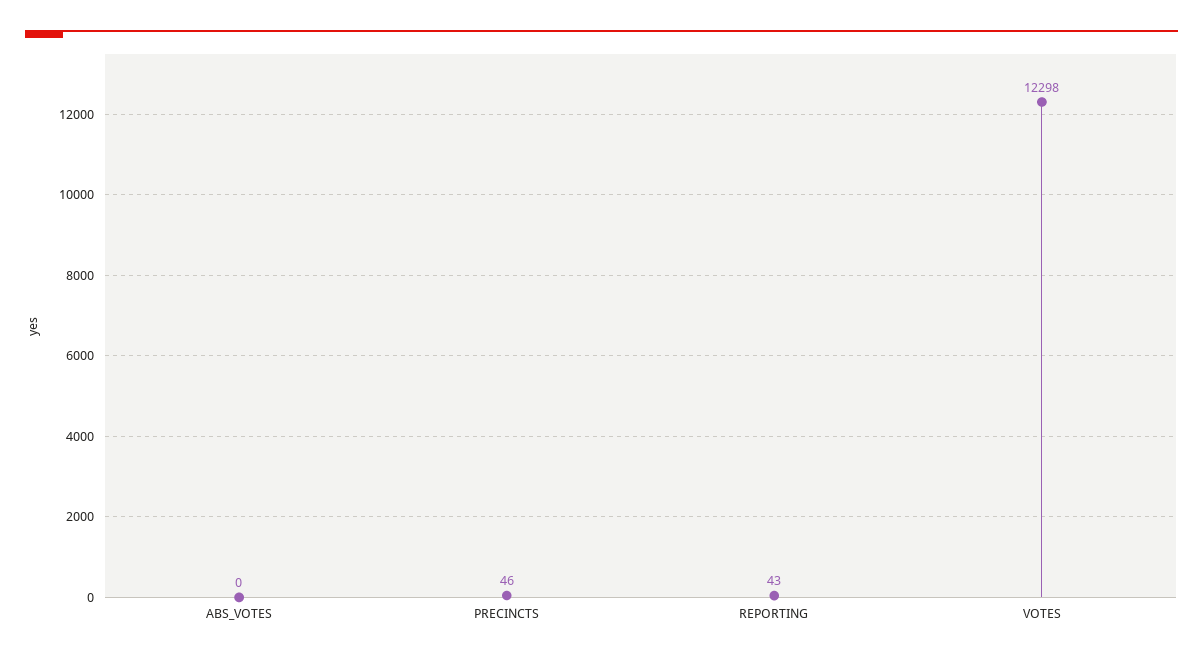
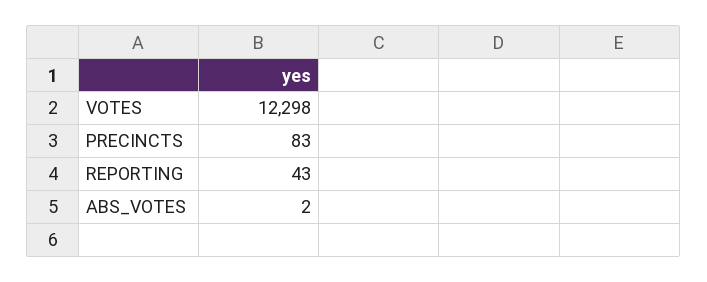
ABS_VOTES: 0 -> 2
PRECINCTS: 46 -> 83

